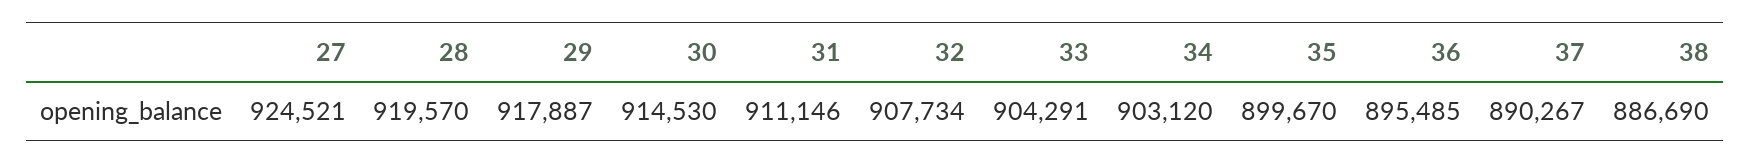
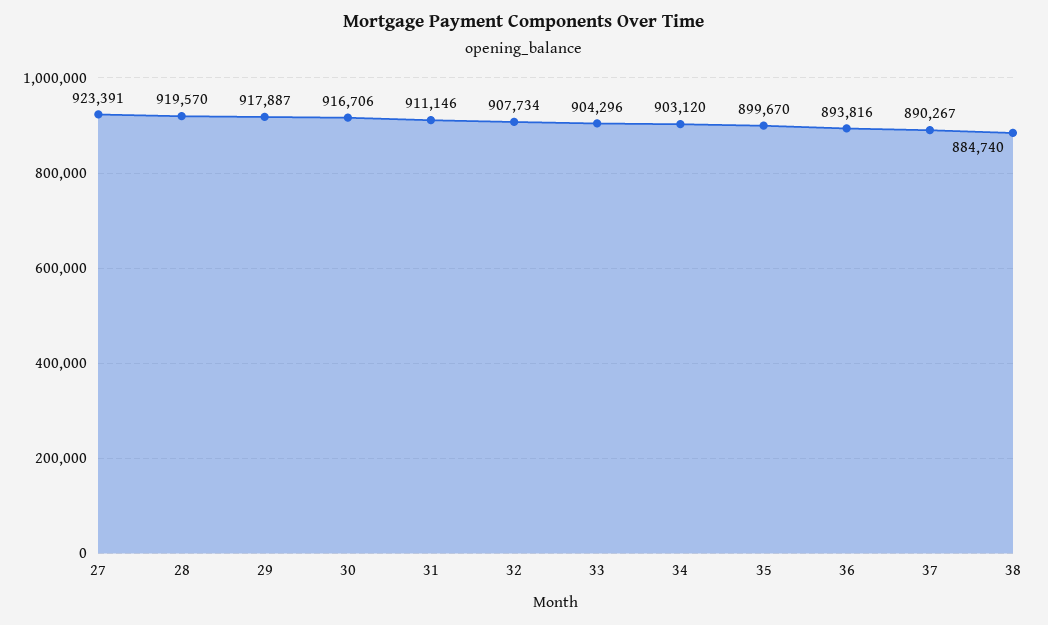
27: 924521 -> 923391
30: 914530 -> 916706
33: 904291 -> 904296
36: 895485 -> 893816
38: 886690 -> 884740

